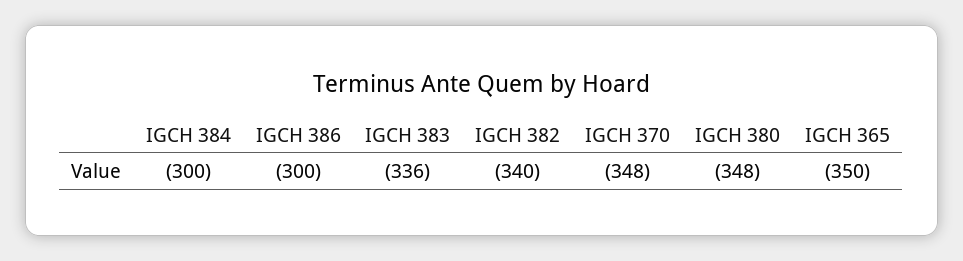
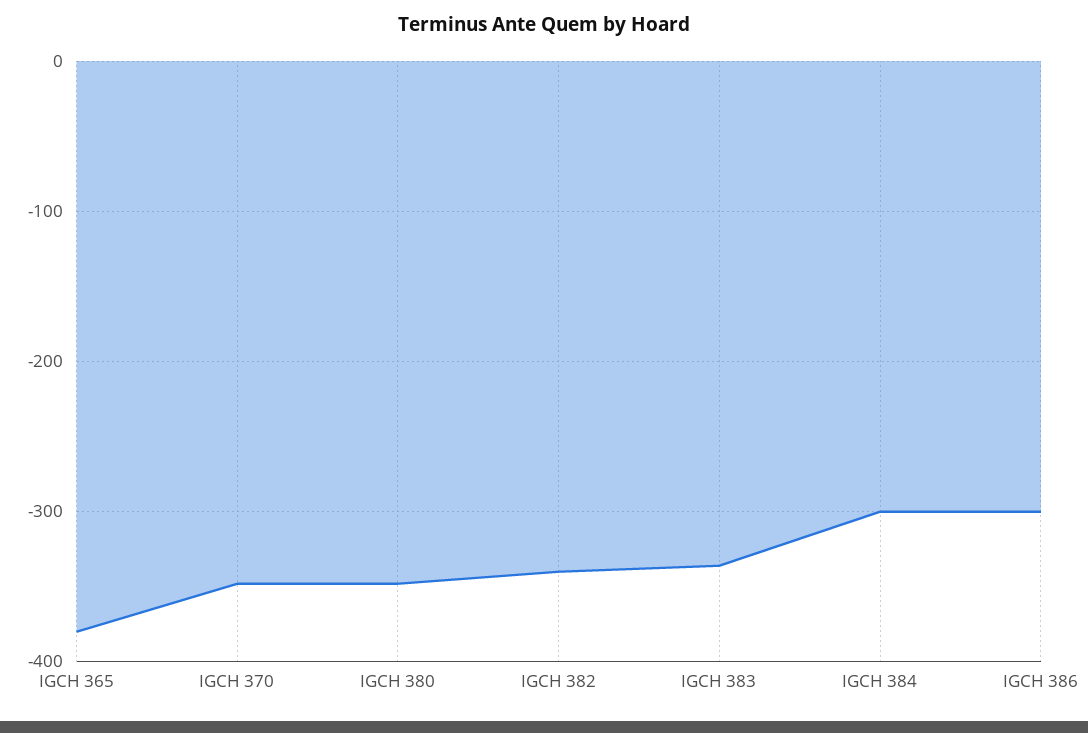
IGCH 365: -350 -> -380

